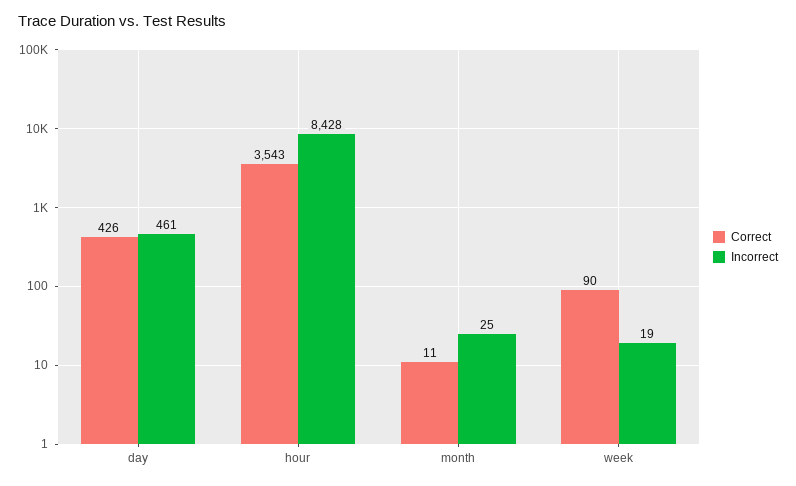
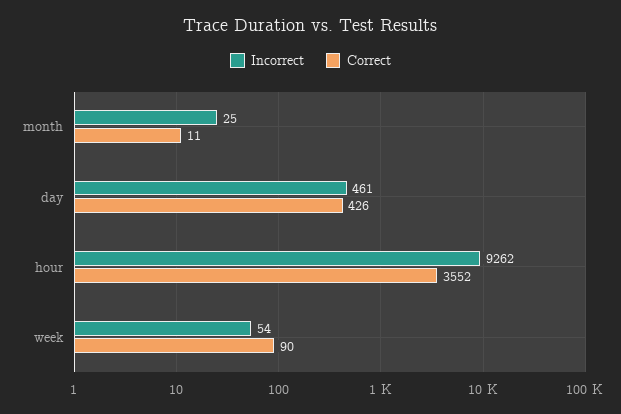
Correct, hour: 3543 -> 3552
Incorrect, hour: 8428 -> 9262
Incorrect, week: 19 -> 54

